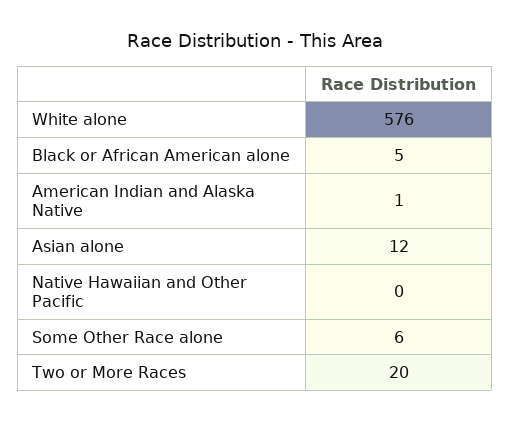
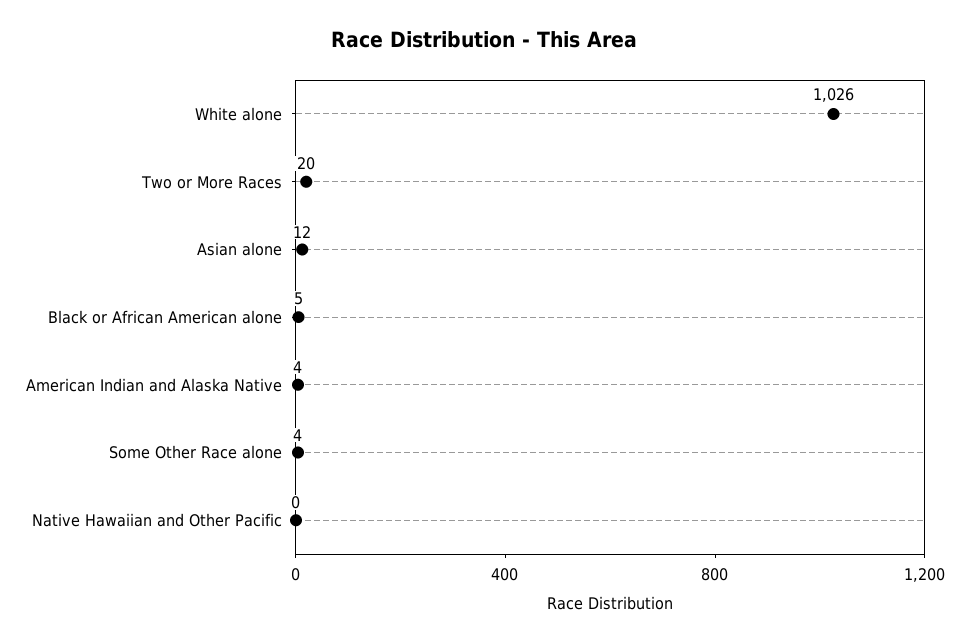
White alone: 576 -> 1026
American Indian and Alaska Native: 1 -> 4
Some Other Race alone: 6 -> 4

